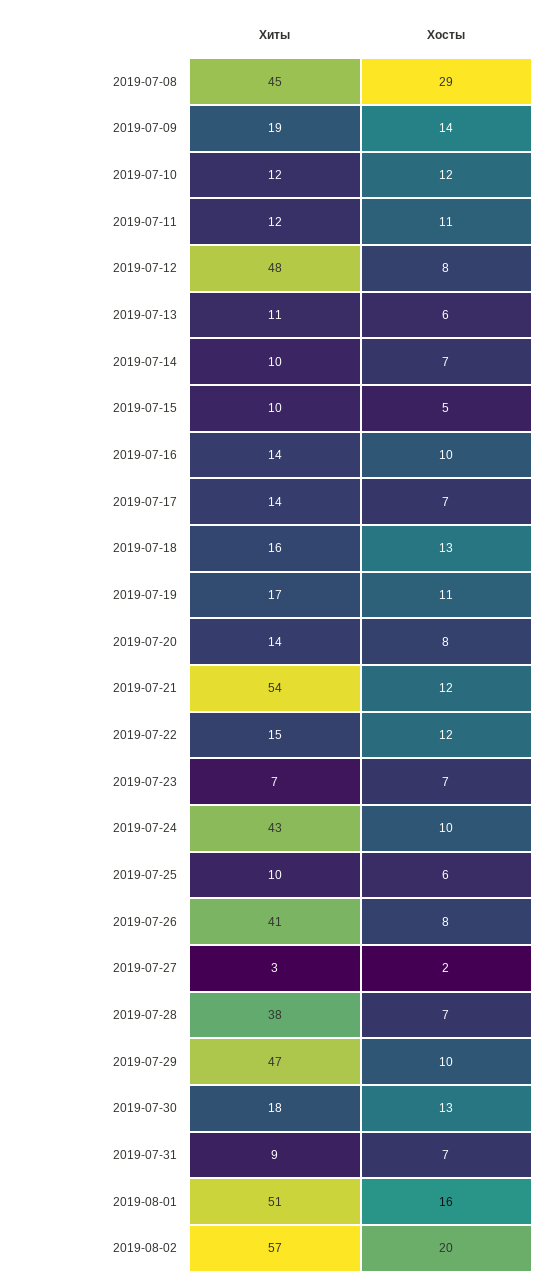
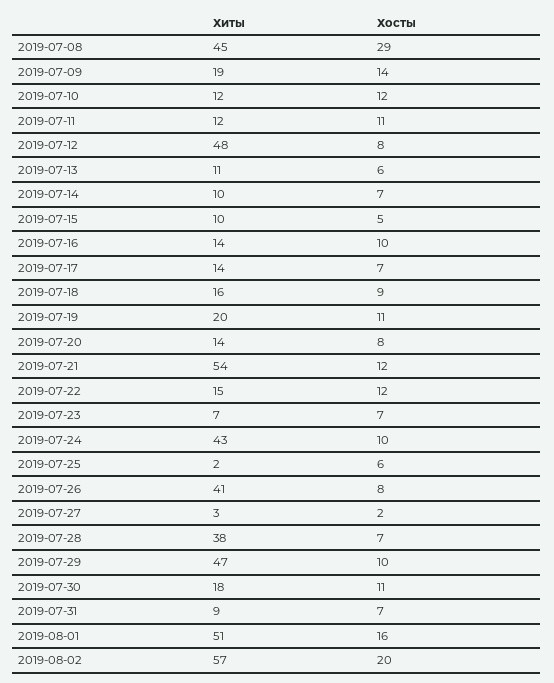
Хосты, 2019-07-18: 13 -> 9
Хиты, 2019-07-19: 17 -> 20
Хиты, 2019-07-25: 10 -> 2
Хосты, 2019-07-30: 13 -> 11

